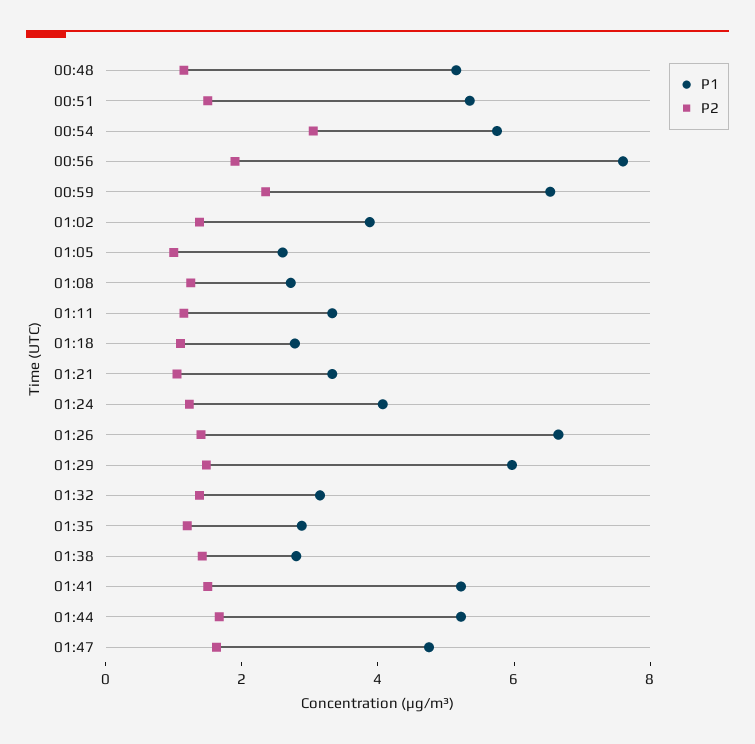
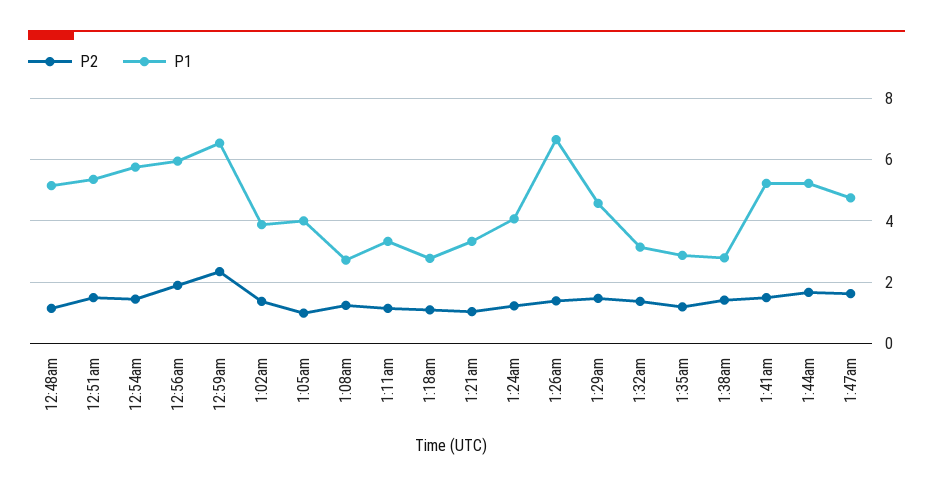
P2, 00:54: 3 -> 1.4
P1, 00:56: 7.5 -> 6
P1, 01:05: 2.5 -> 4
P1, 01:29: 6 -> 4.6

